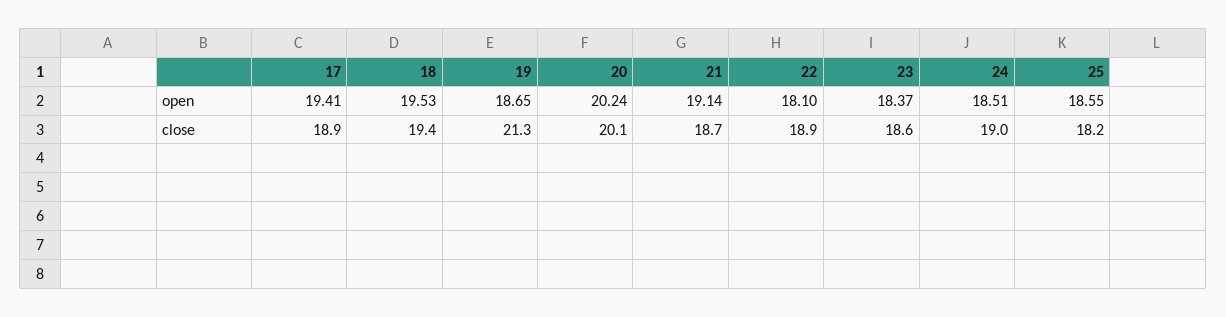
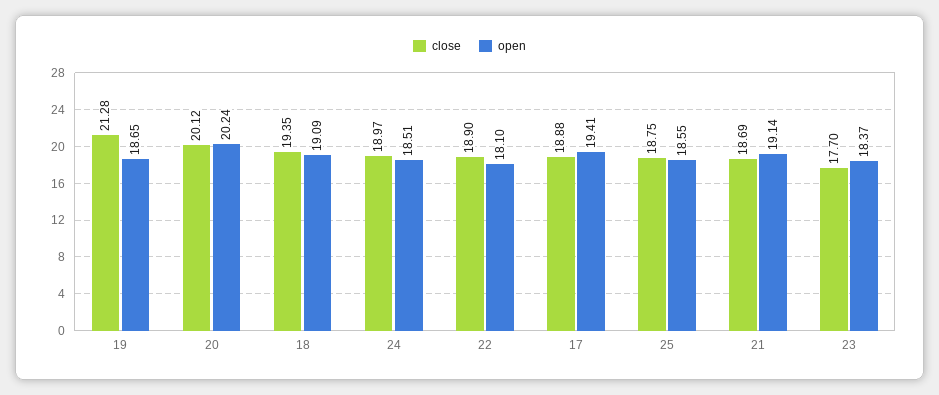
open, 18: 19.53 -> 19.09
close, 23: 18.6 -> 17.7
close, 25: 18.2 -> 18.75

